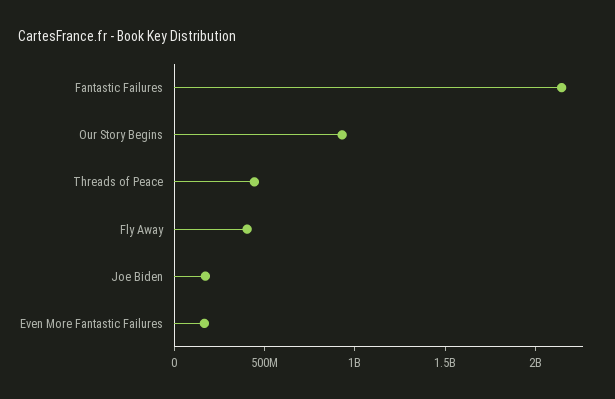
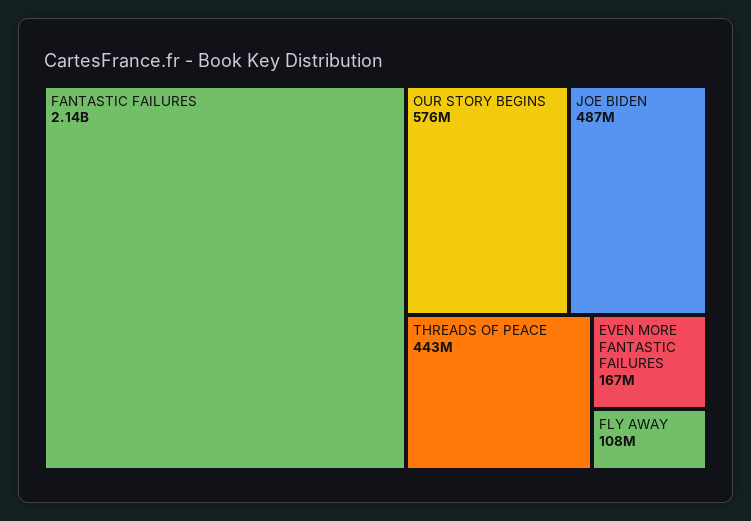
Our Story Begins: 900000000 -> 576000000
Fly Away: 400000000 -> 108000000
Joe Biden: 200000000 -> 487000000

